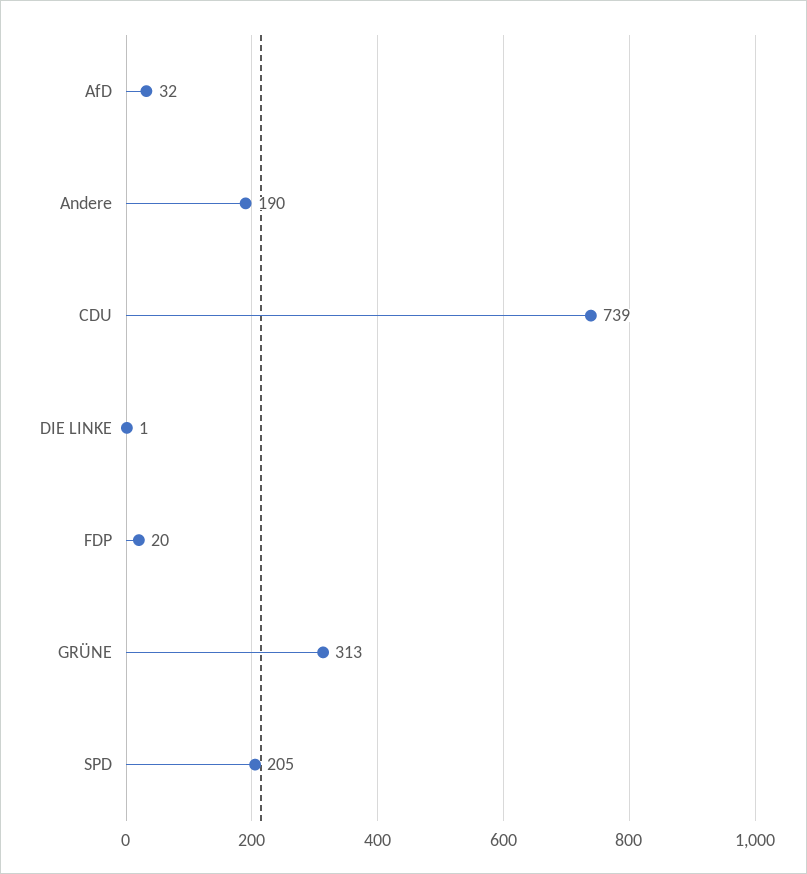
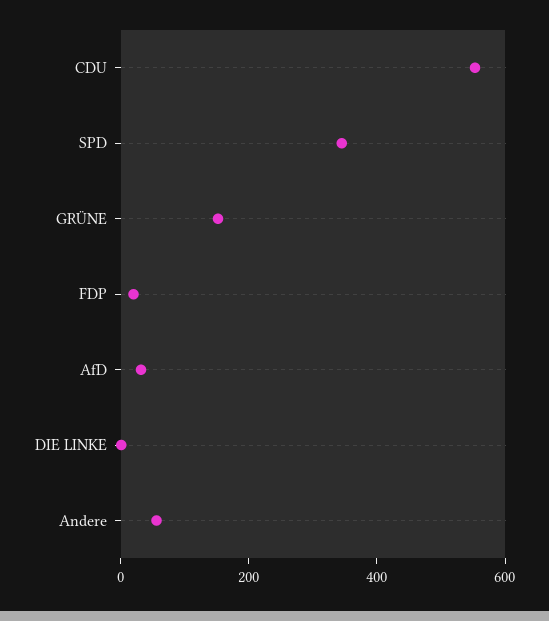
Andere: 190 -> 50
CDU: 739 -> 550
GRÜNE: 313 -> 150
SPD: 205 -> 350

